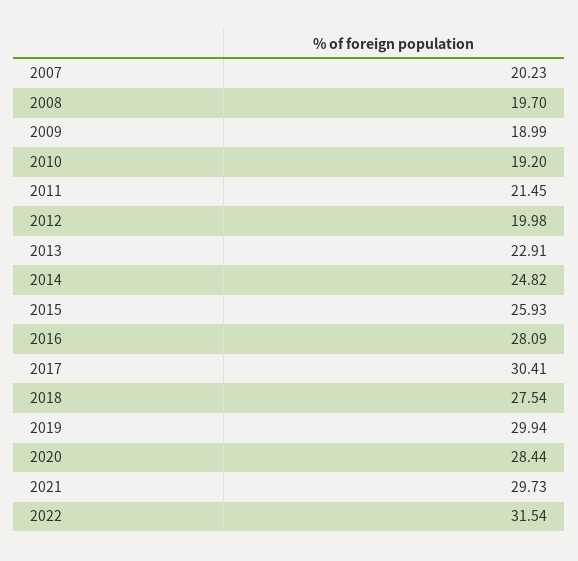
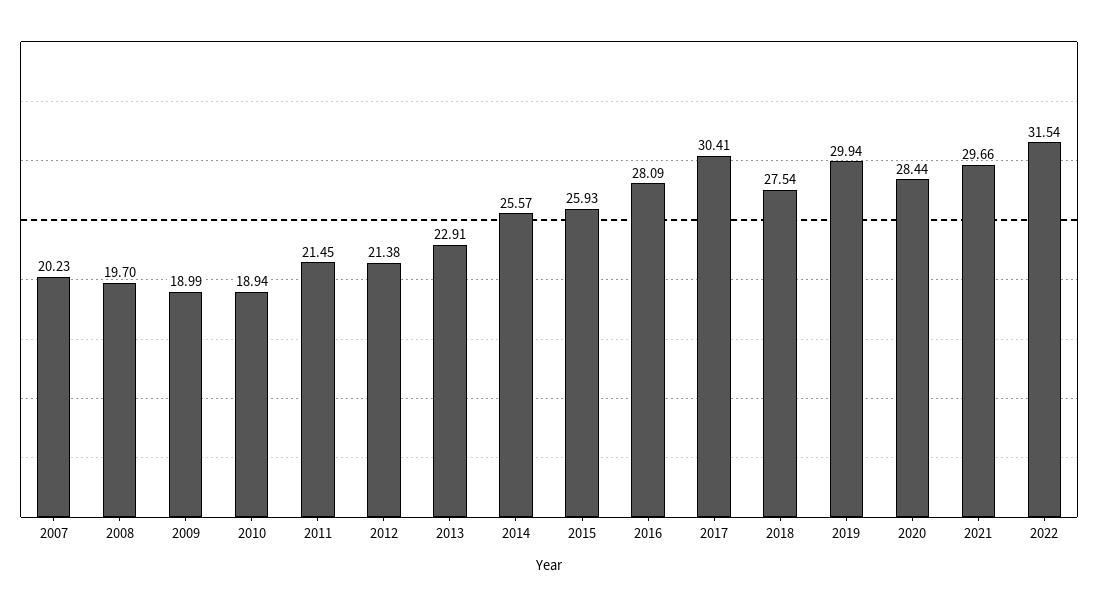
2010: 19.2 -> 18.94
2012: 19.98 -> 21.38
2014: 24.82 -> 25.57
2021: 29.73 -> 29.66

